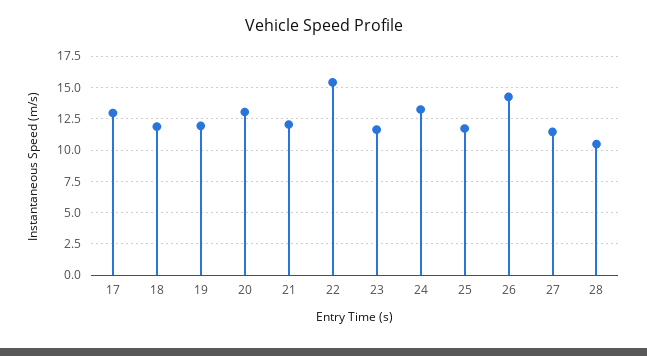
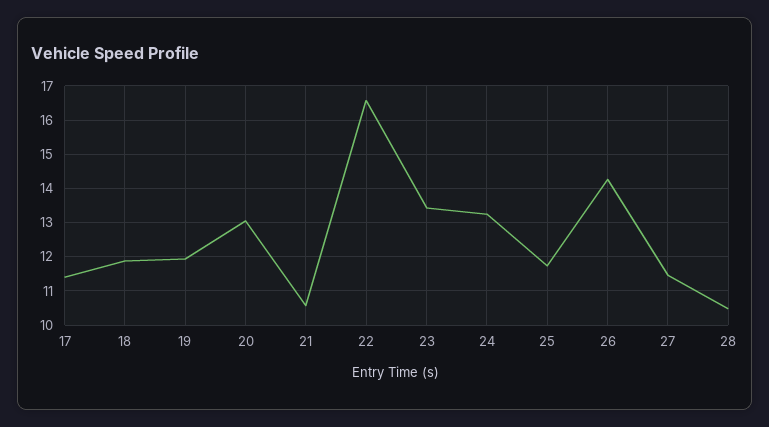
17: 13 -> 11.4
21: 12 -> 10.6
22: 15.5 -> 16.6
23: 11.5 -> 13.4

